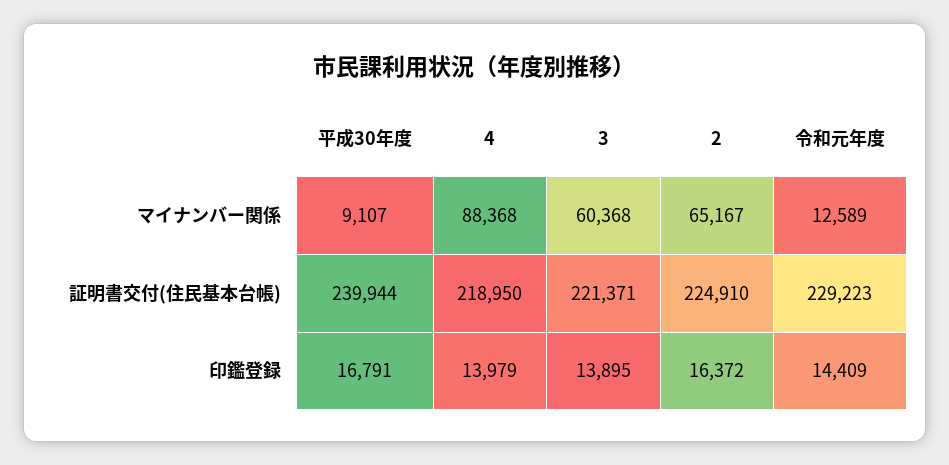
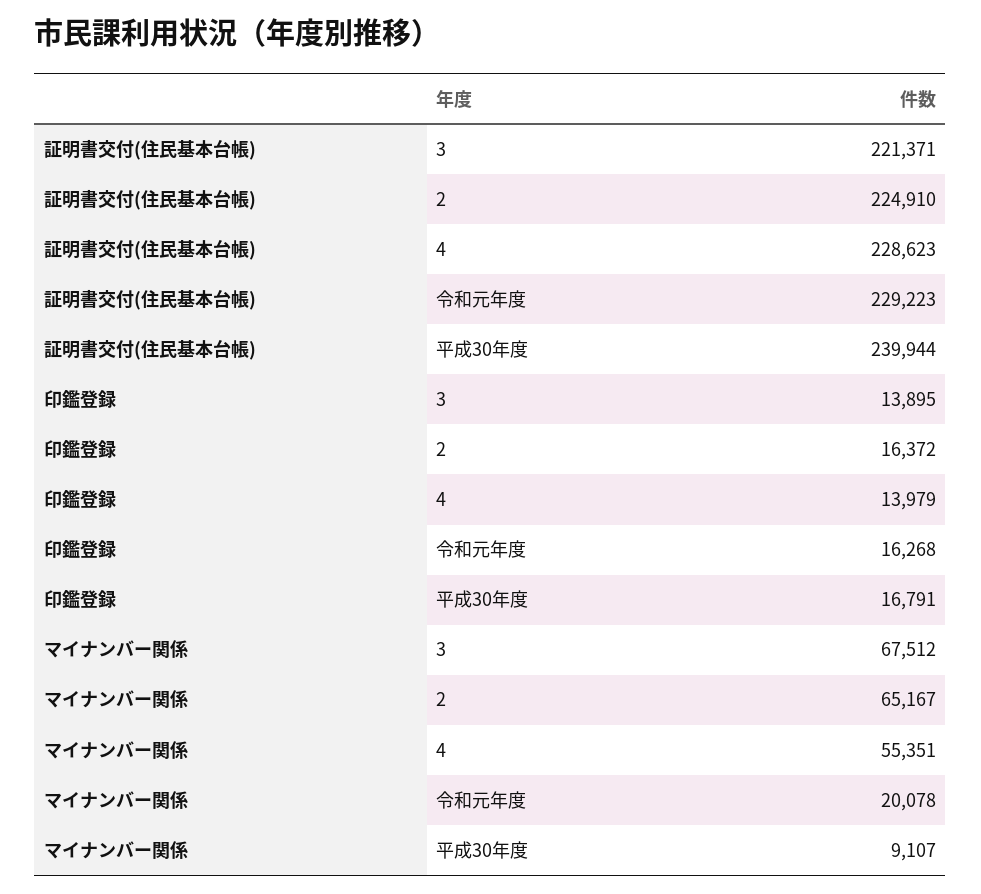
4, マイナンバー関係: 88368 -> 55351
3, マイナンバー関係: 60368 -> 67512
令和元年度, マイナンバー関係: 12589 -> 20078
4, 証明書交付(住民基本台帳): 218950 -> 228623
令和元年度, 印鑑登録: 14409 -> 16268

